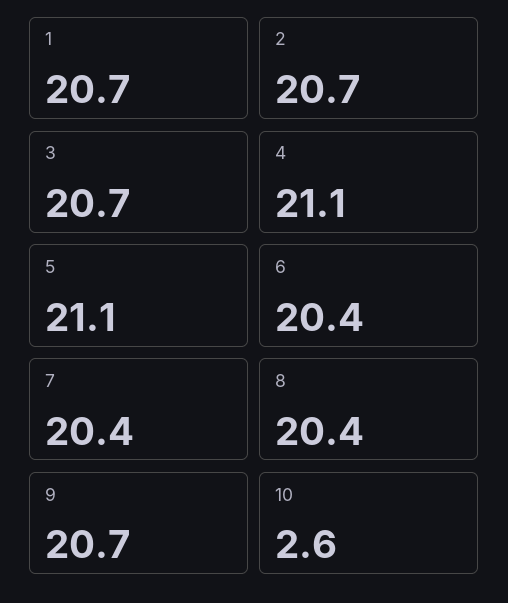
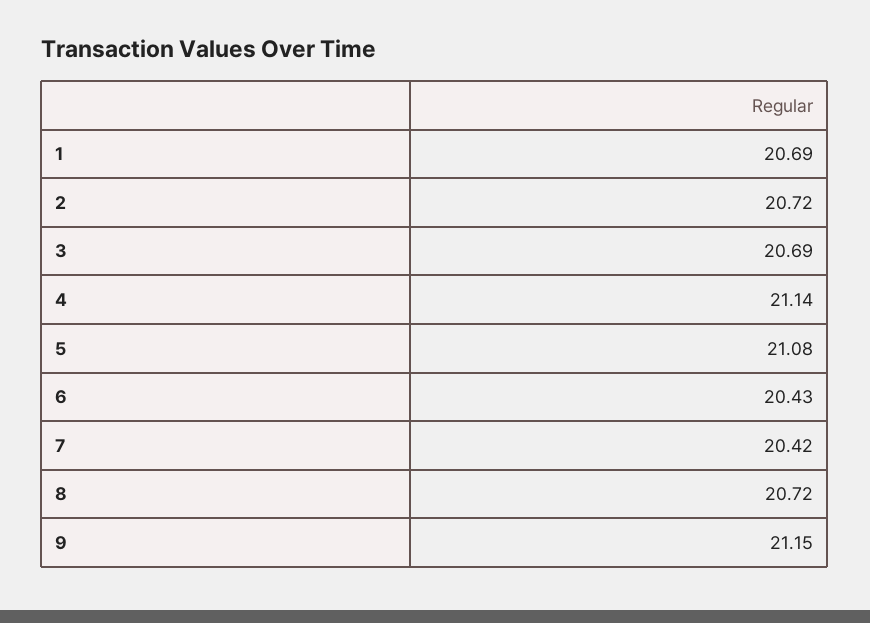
8: 20.4 -> 20.72
9: 20.7 -> 21.15
10: 2.6 -> none

